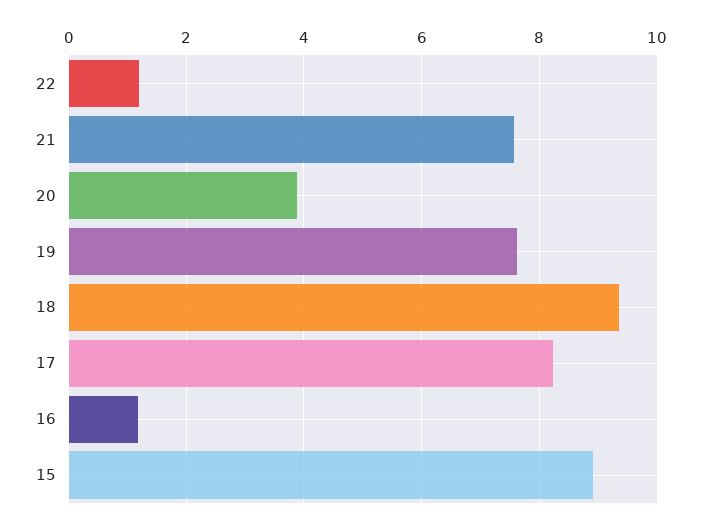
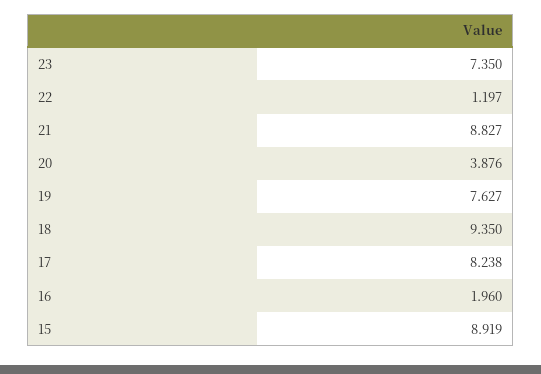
21: 7.6 -> 8.827
16: 1.2 -> 1.96
23: none -> 7.35

